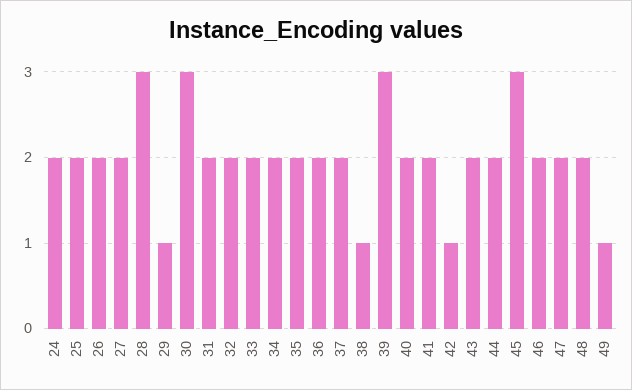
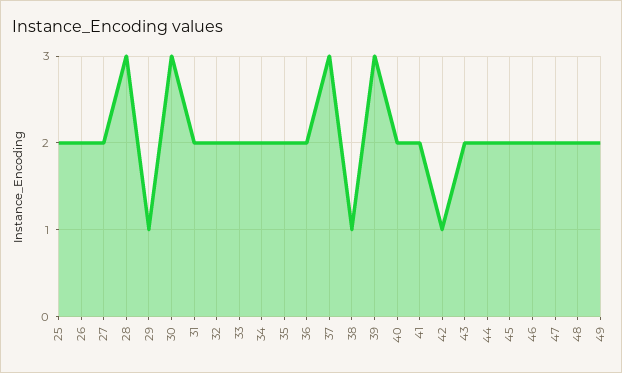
24: 2 -> none
37: 2 -> 3
45: 3 -> 2
49: 1 -> 2

